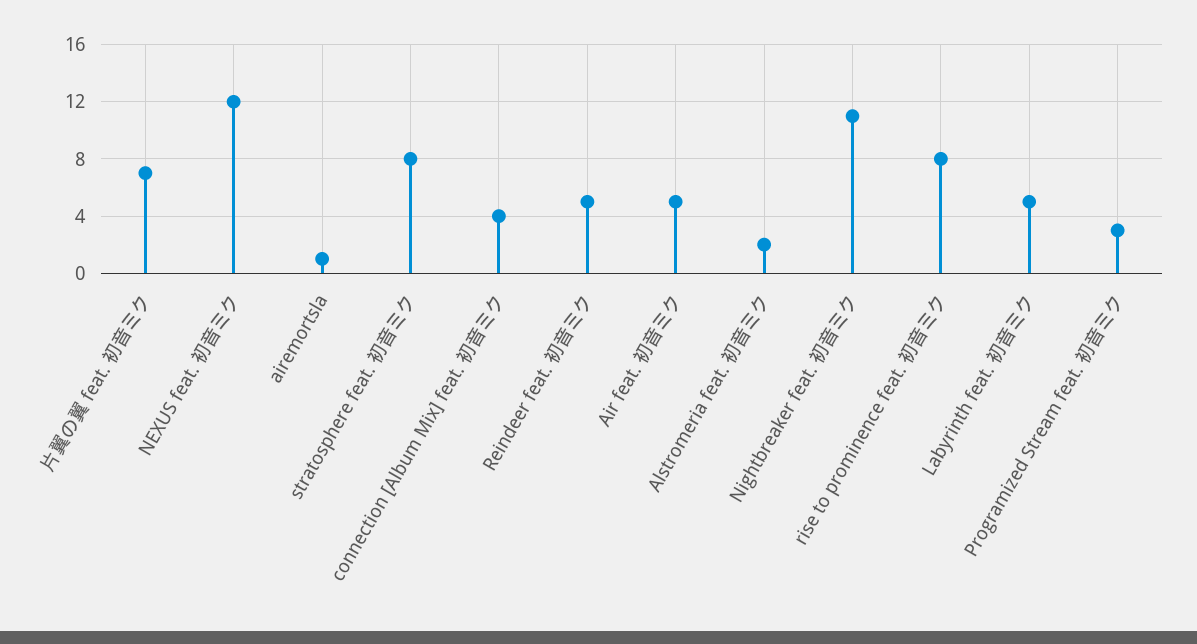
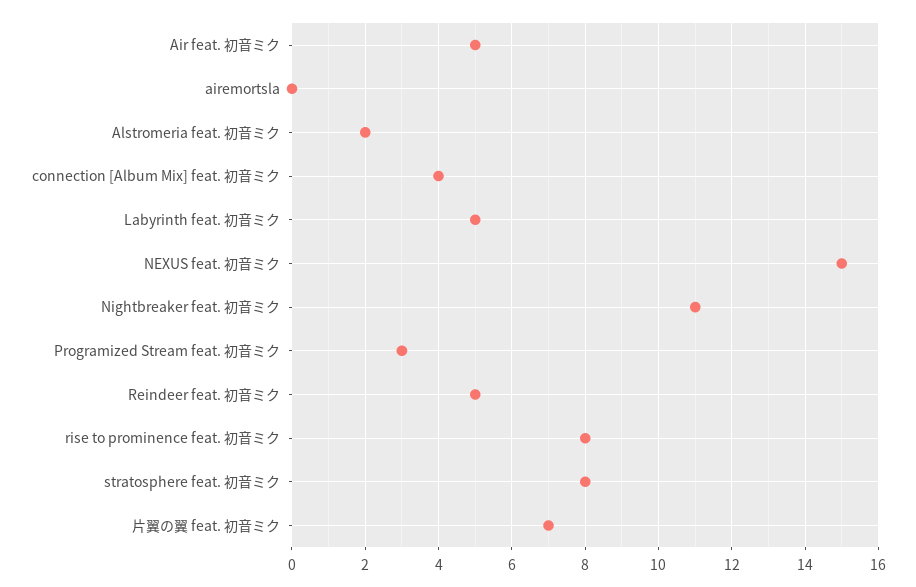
NEXUS feat. 初音ミク: 12 -> 15
airemortsla: 1 -> 0

